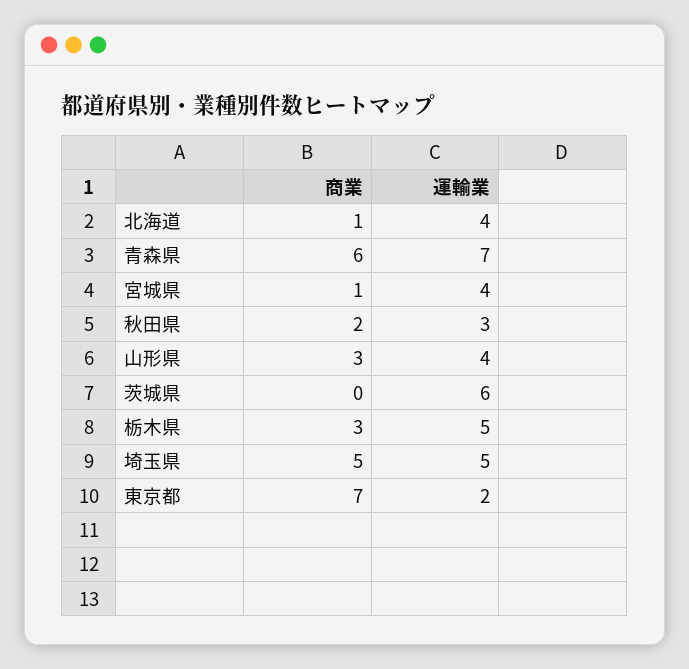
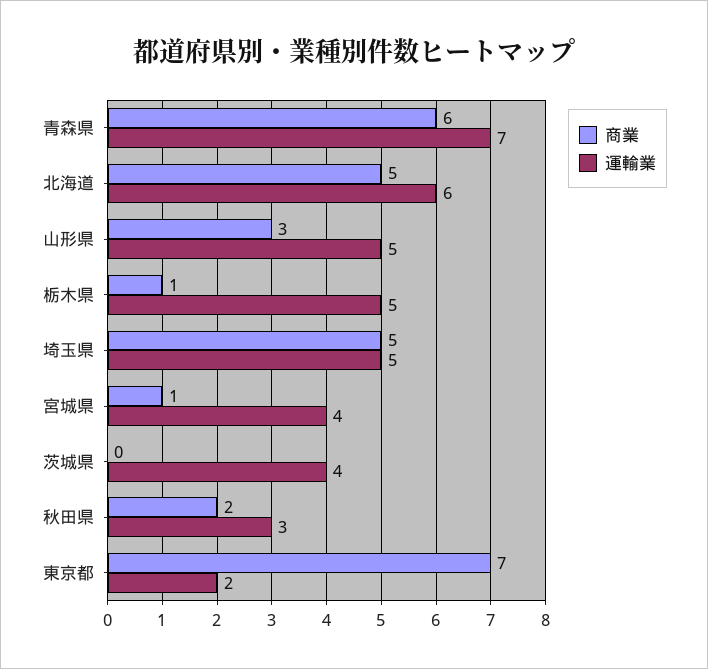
商業, 北海道: 1 -> 5
運輸業, 北海道: 4 -> 6
運輸業, 山形県: 4 -> 5
運輸業, 茨城県: 6 -> 4
商業, 栃木県: 3 -> 1

